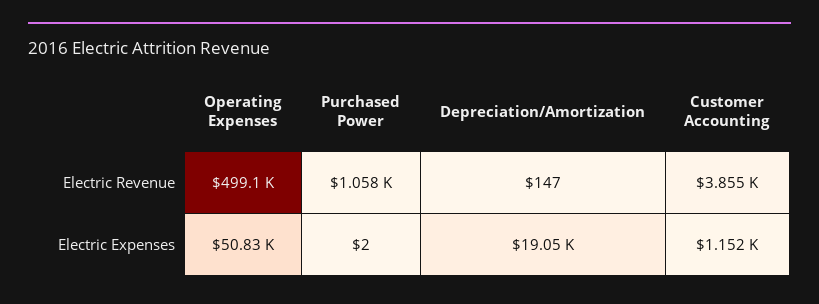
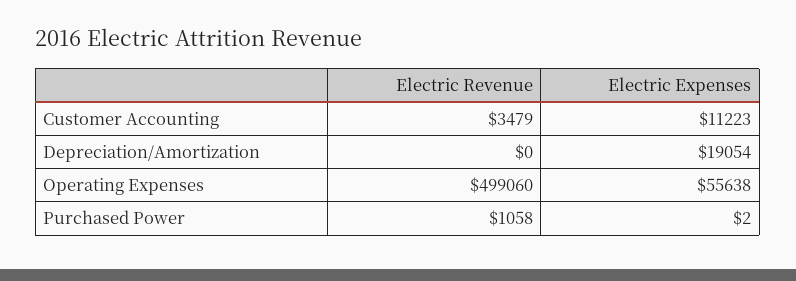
Depreciation/Amortization, Electric Revenue: 147 -> 0
Customer Accounting, Electric Revenue: 3855 -> 3479
Operating Expenses, Electric Expenses: 50830 -> 55638
Customer Accounting, Electric Expenses: 1152 -> 11223

